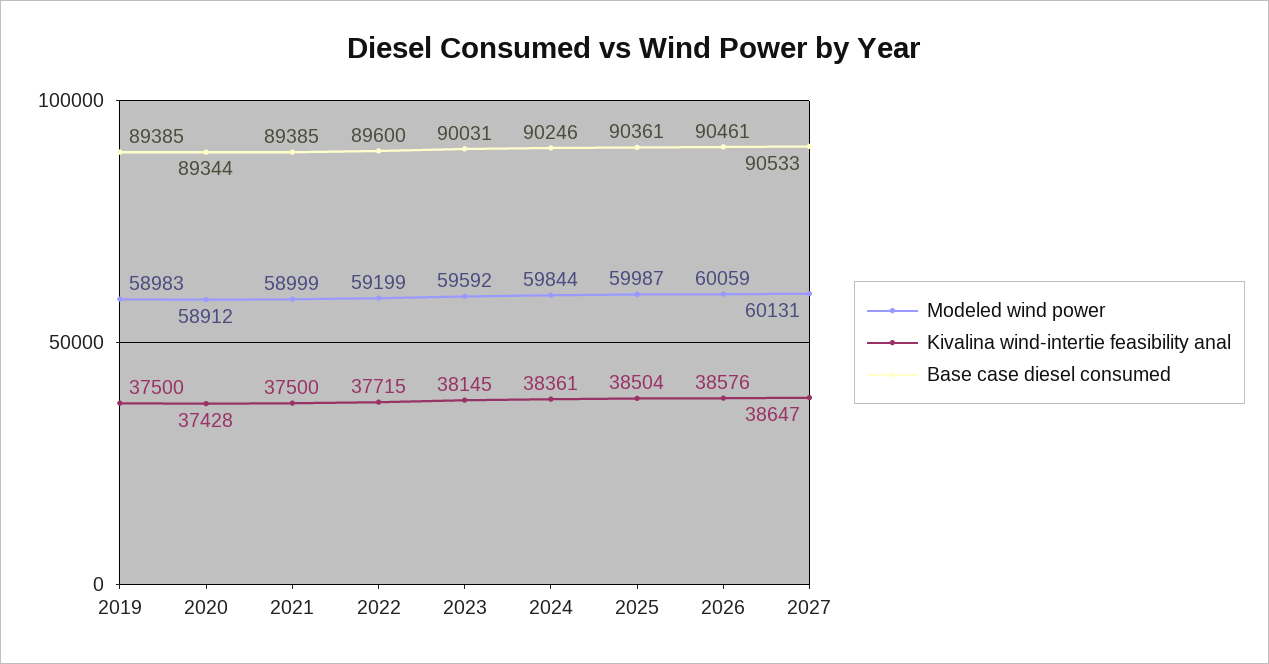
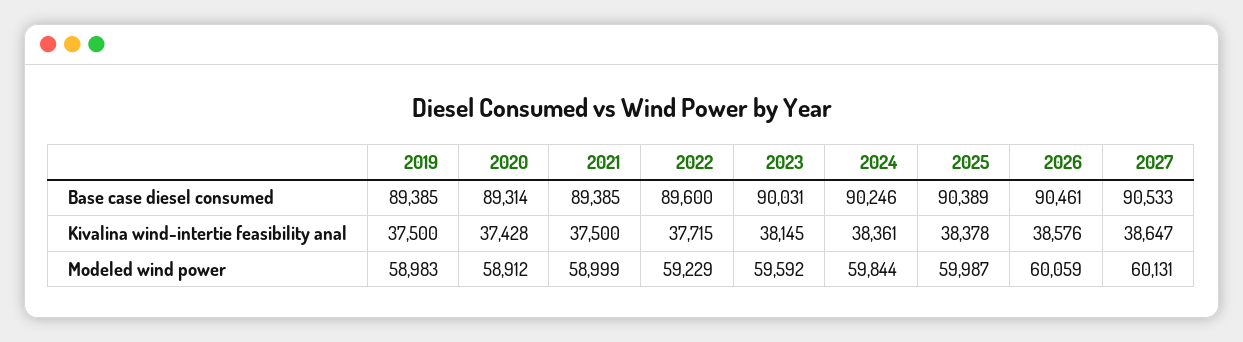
Base case diesel consumed, 2020: 89344 -> 89314
Modeled wind power, 2022: 59199 -> 59229
Kivalina wind-intertie feasibility anal, 2025: 38504 -> 38378
Base case diesel consumed, 2025: 90361 -> 90389

